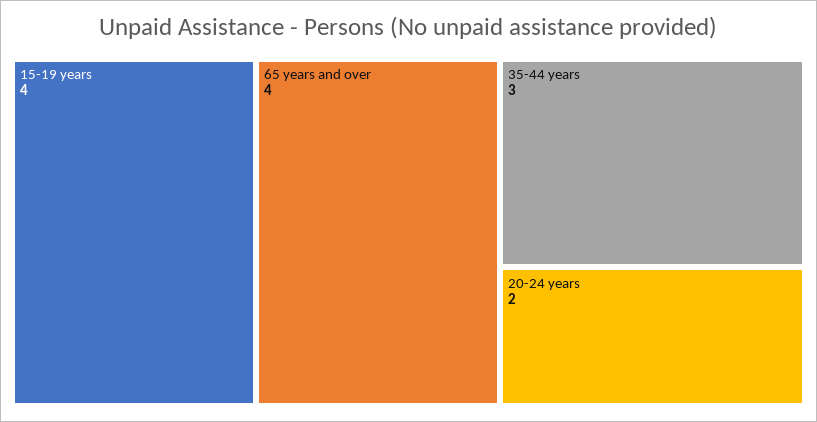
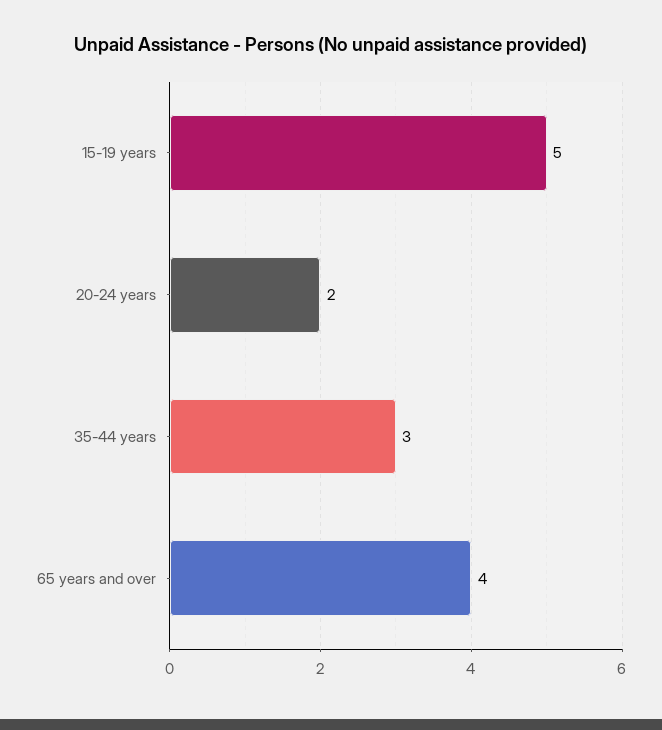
15-19 years: 4 -> 5

